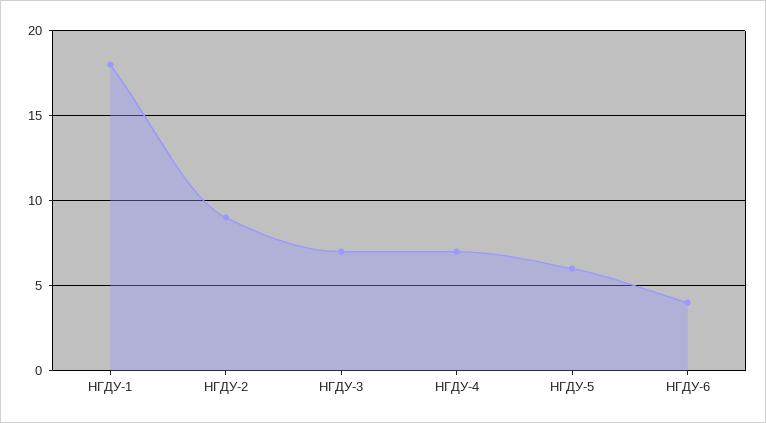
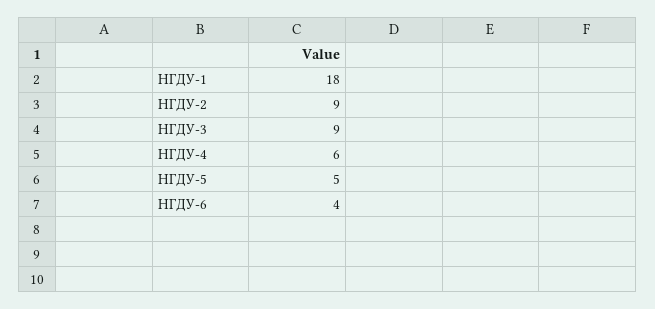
НГДУ-3: 7 -> 9
НГДУ-4: 7 -> 6
НГДУ-5: 6 -> 5

